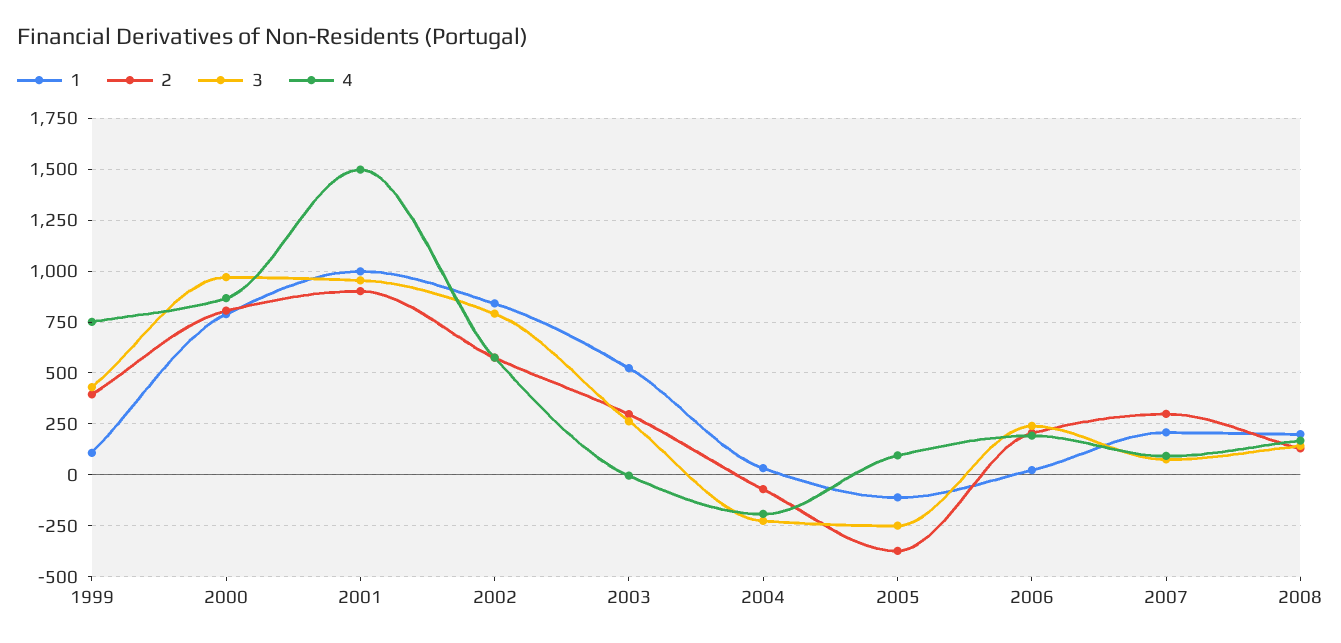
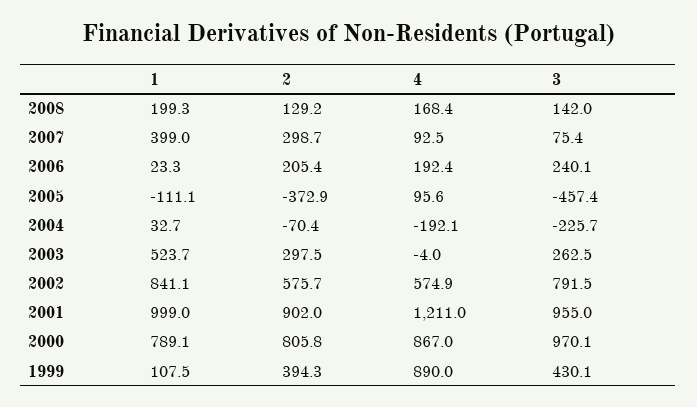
4, 1999: 750 -> 890
4, 2001: 1500 -> 1211
3, 2005: -250 -> -457.4
1, 2007: 200 -> 399

